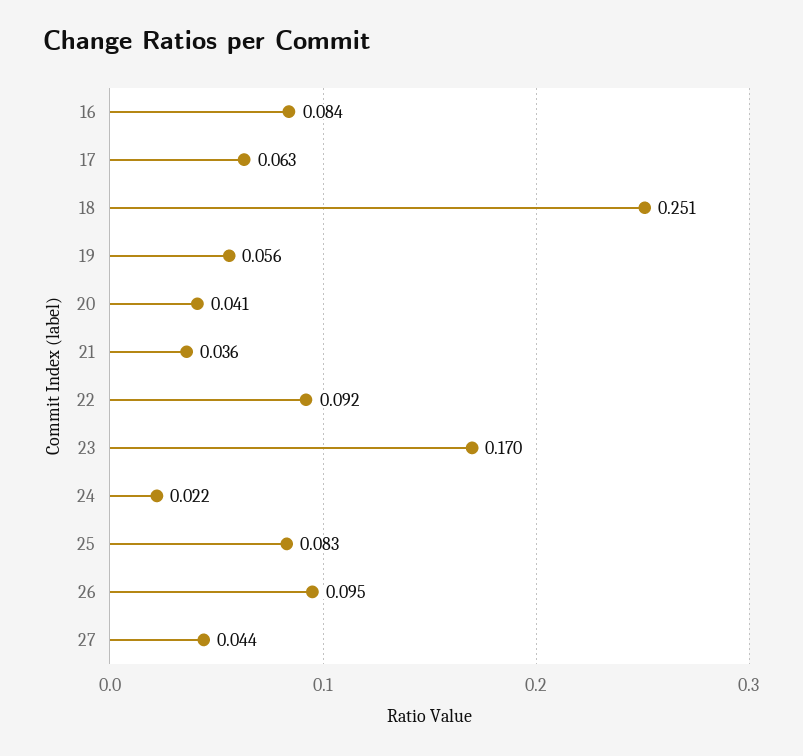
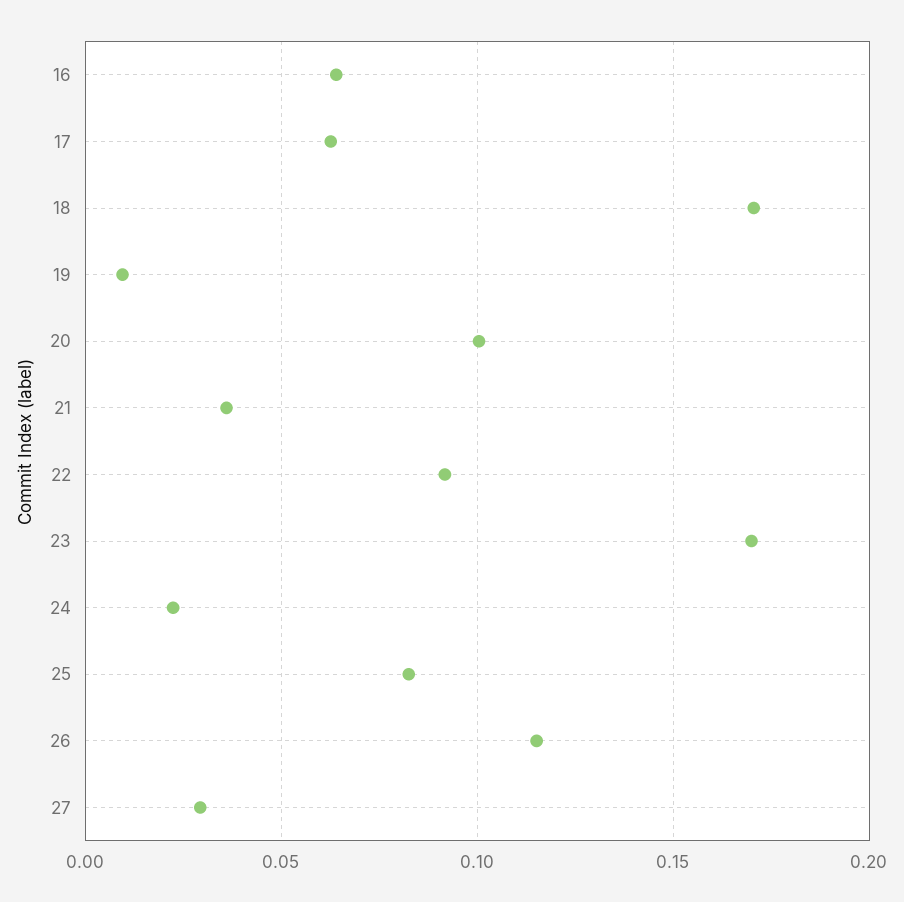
16: 0.084 -> 0.065
18: 0.251 -> 0.17
19: 0.056 -> 0.01
20: 0.041 -> 0.1
26: 0.095 -> 0.115
27: 0.044 -> 0.03

